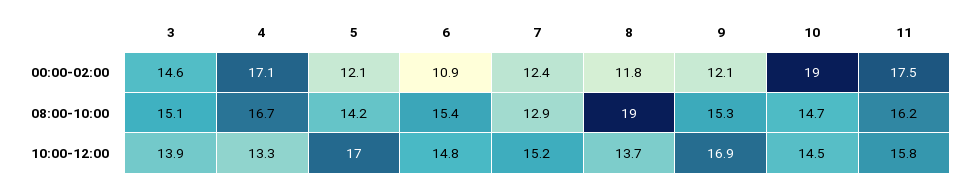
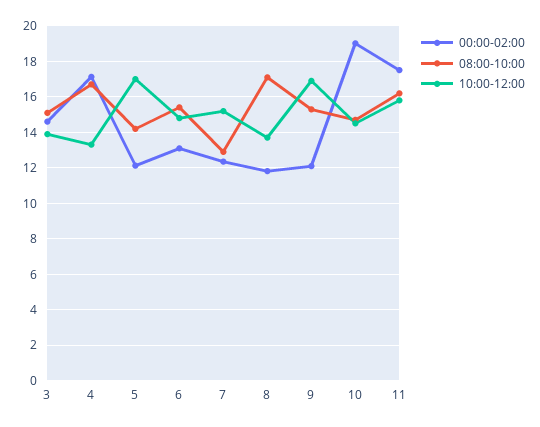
00:00-02:00, 6: 10.9 -> 13
08:00-10:00, 8: 19 -> 17

